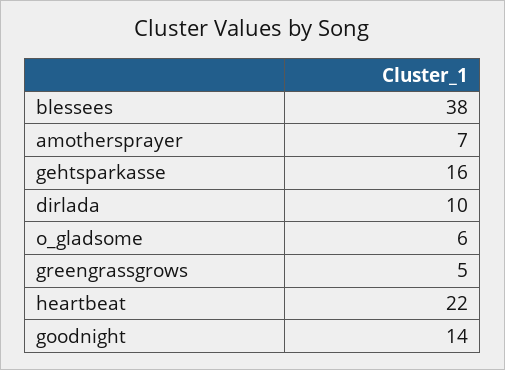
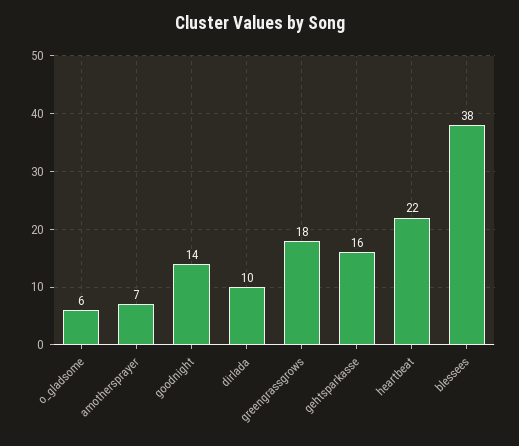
greengrassgrows: 5 -> 18

